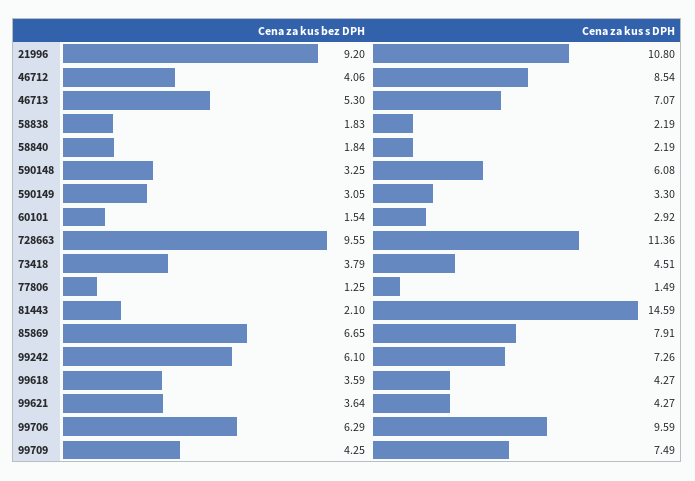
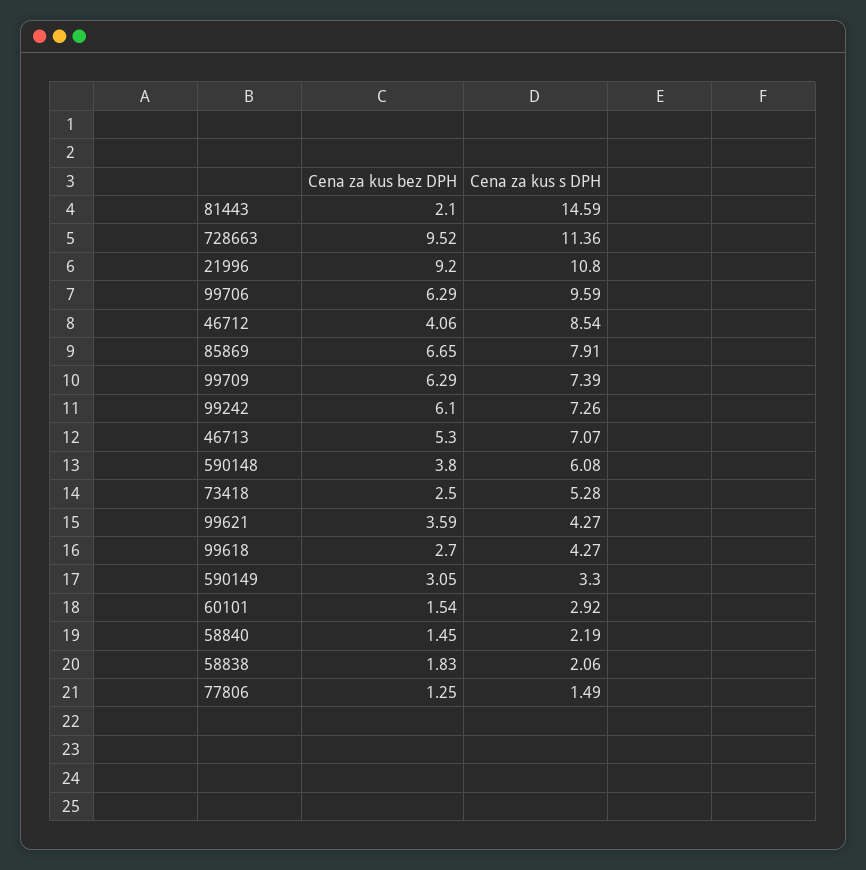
Cena za kus s DPH, 58838: 2.19 -> 2.06
Cena za kus bez DPH, 58840: 1.84 -> 1.45
Cena za kus bez DPH, 590148: 3.25 -> 3.8
Cena za kus bez DPH, 728663: 9.55 -> 9.52
Cena za kus bez DPH, 73418: 3.79 -> 2.5
Cena za kus s DPH, 73418: 4.51 -> 5.28
Cena za kus bez DPH, 99618: 3.59 -> 2.7
Cena za kus bez DPH, 99621: 3.64 -> 3.59
Cena za kus bez DPH, 99709: 4.25 -> 6.29
Cena za kus s DPH, 99709: 7.49 -> 7.39

